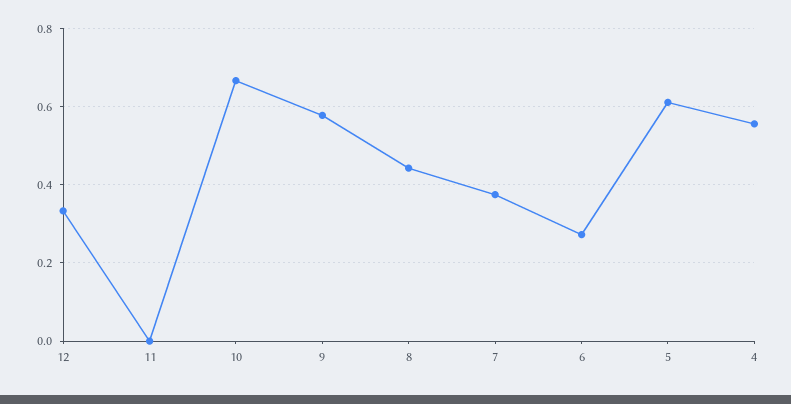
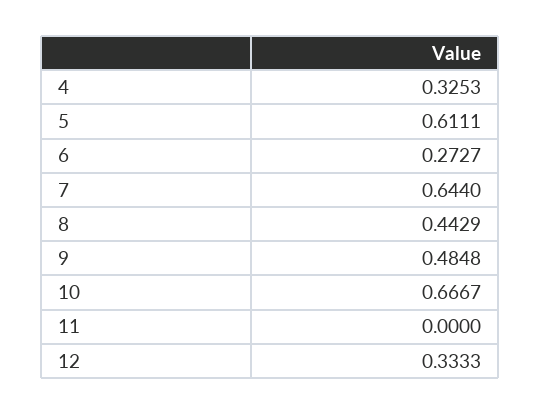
9: 0.58 -> 0.4848
7: 0.38 -> 0.644
4: 0.56 -> 0.3253

